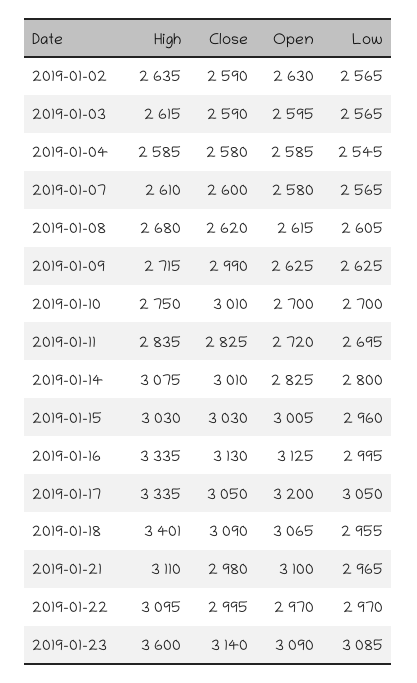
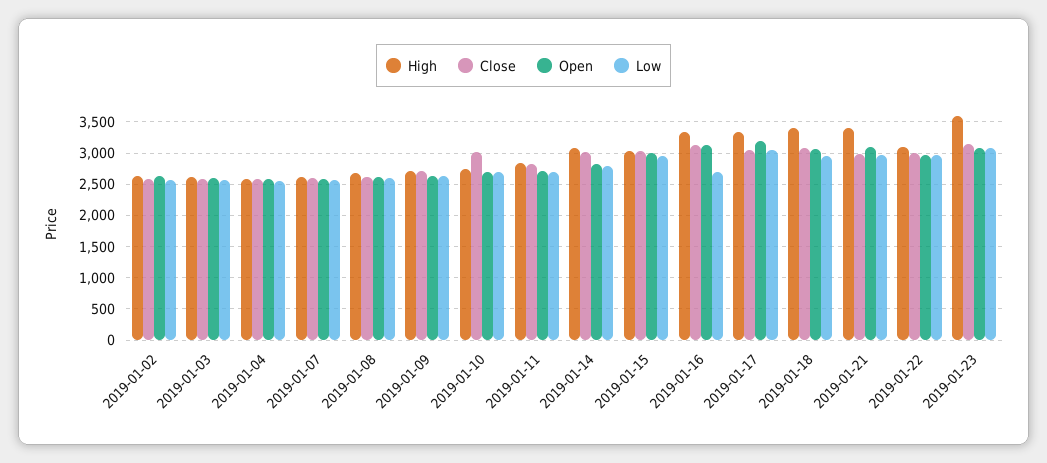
Close, 2019-01-09: 2990 -> 2700
Low, 2019-01-16: 2995 -> 2700
High, 2019-01-21: 3110 -> 3400

